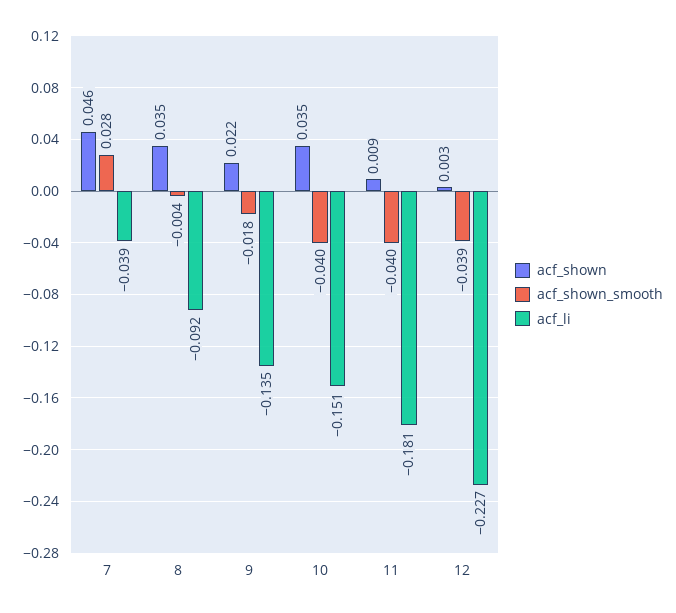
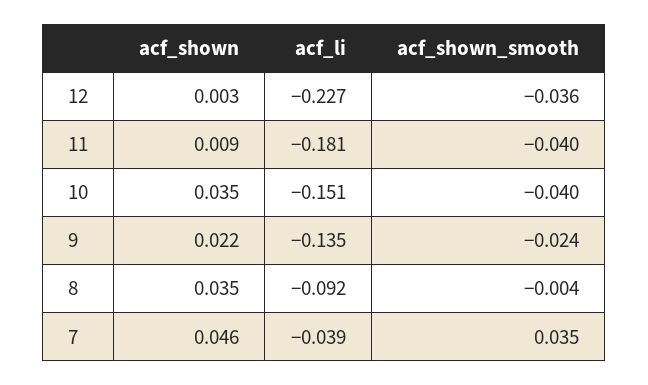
acf_shown_smooth, 7: 0.028 -> 0.035
acf_shown_smooth, 9: -0.018 -> -0.024
acf_shown_smooth, 12: -0.039 -> -0.036

